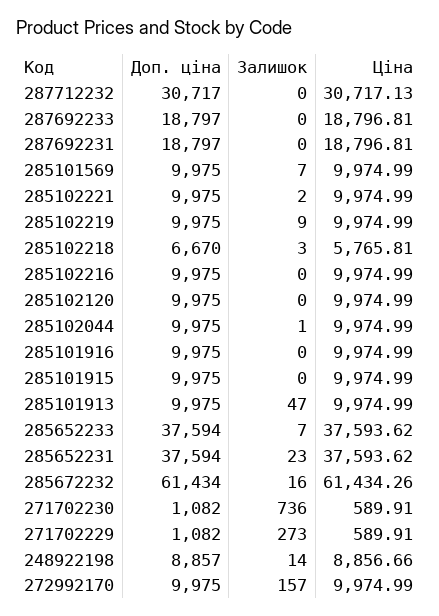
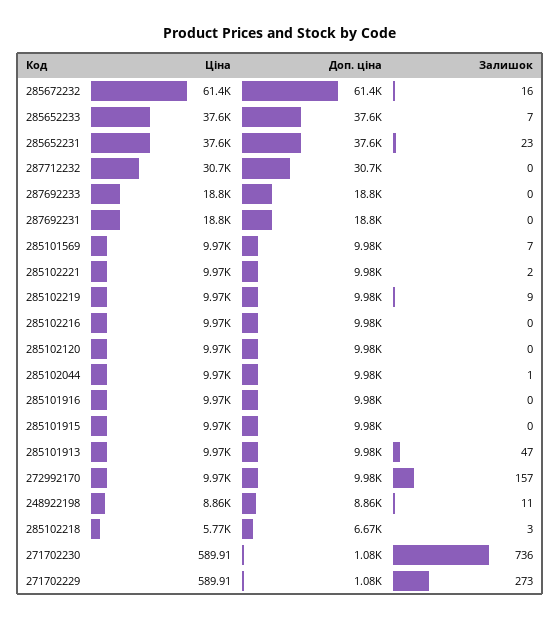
Залишок, 248922198: 14 -> 11

